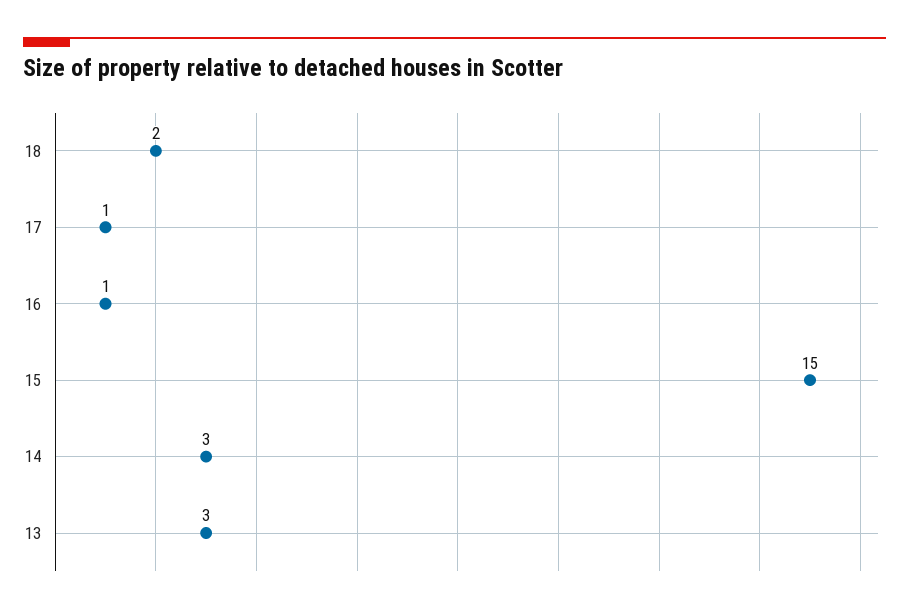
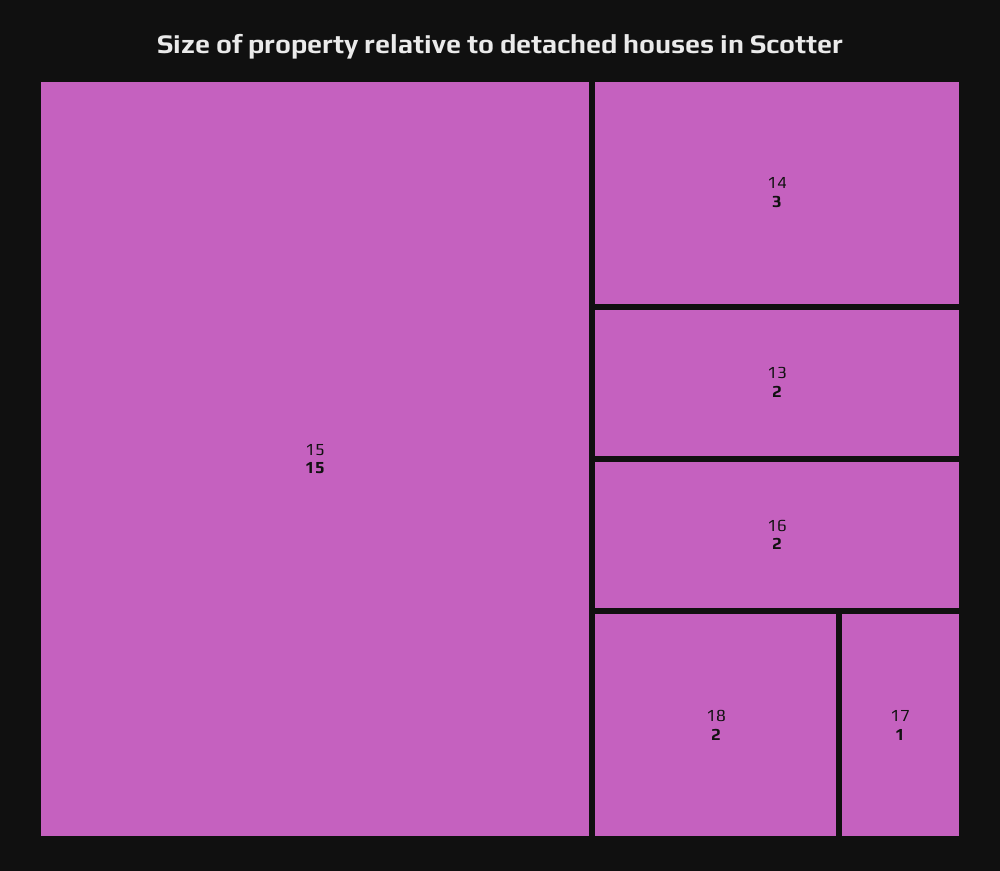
16: 1 -> 2
13: 3 -> 2

